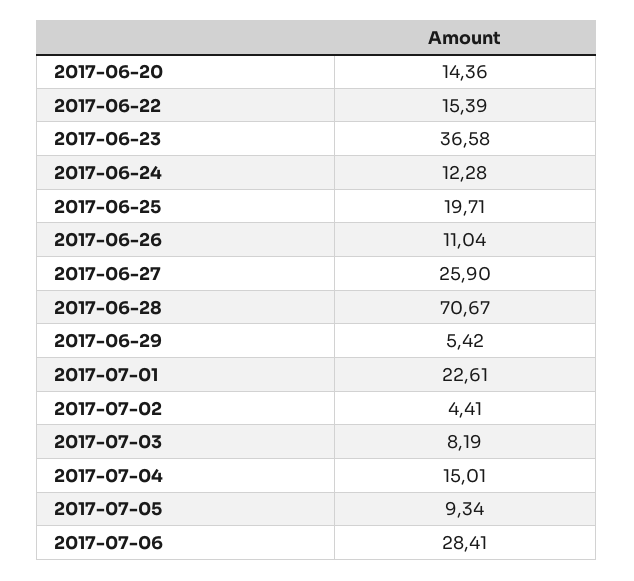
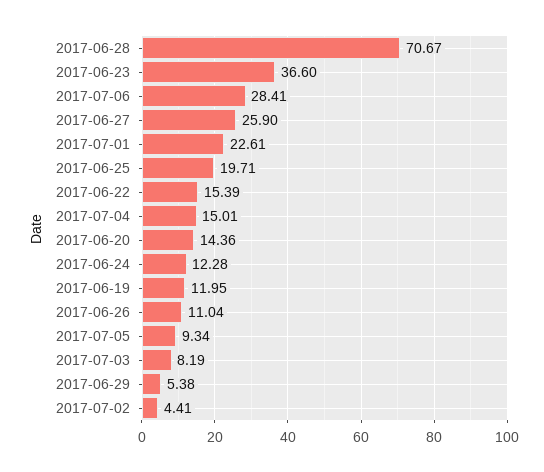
2017-06-23: 36.58 -> 36.6
2017-06-29: 5.42 -> 5.38
2017-06-19: none -> 11.95

